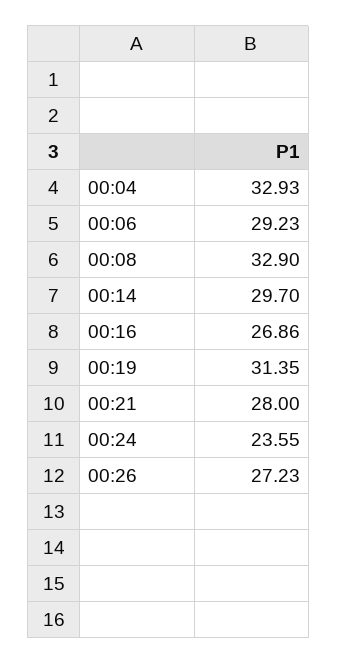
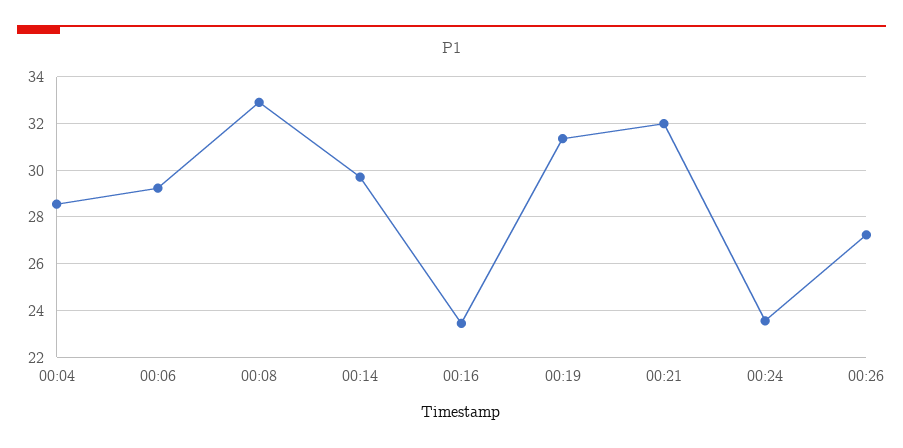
00:04: 32.93 -> 28.5
00:16: 26.86 -> 23.5
00:21: 28 -> 32

